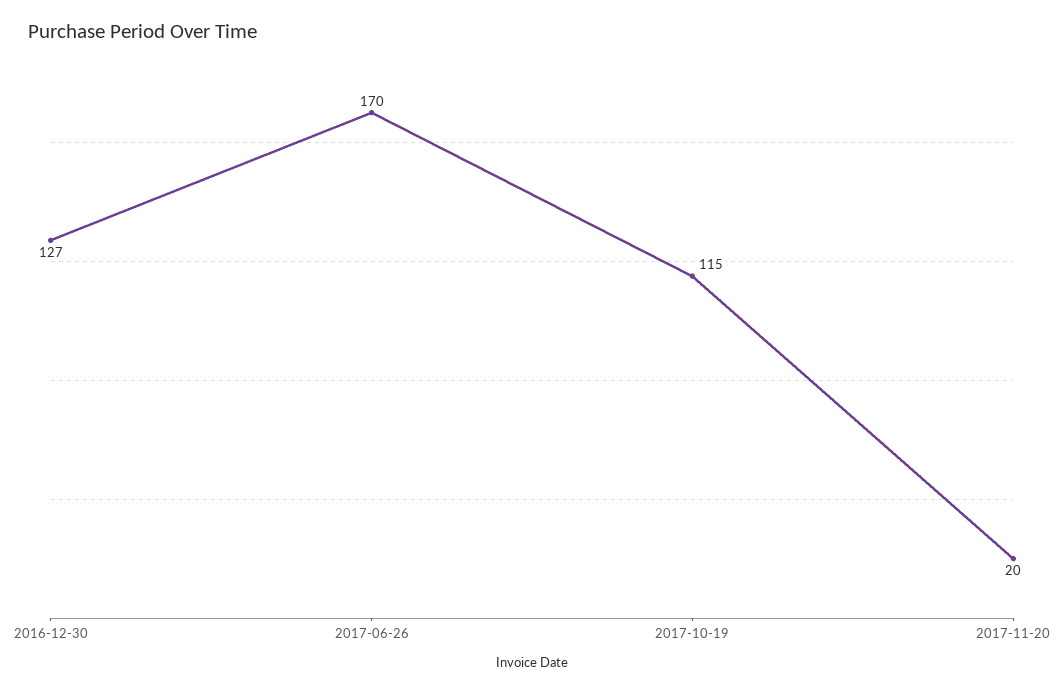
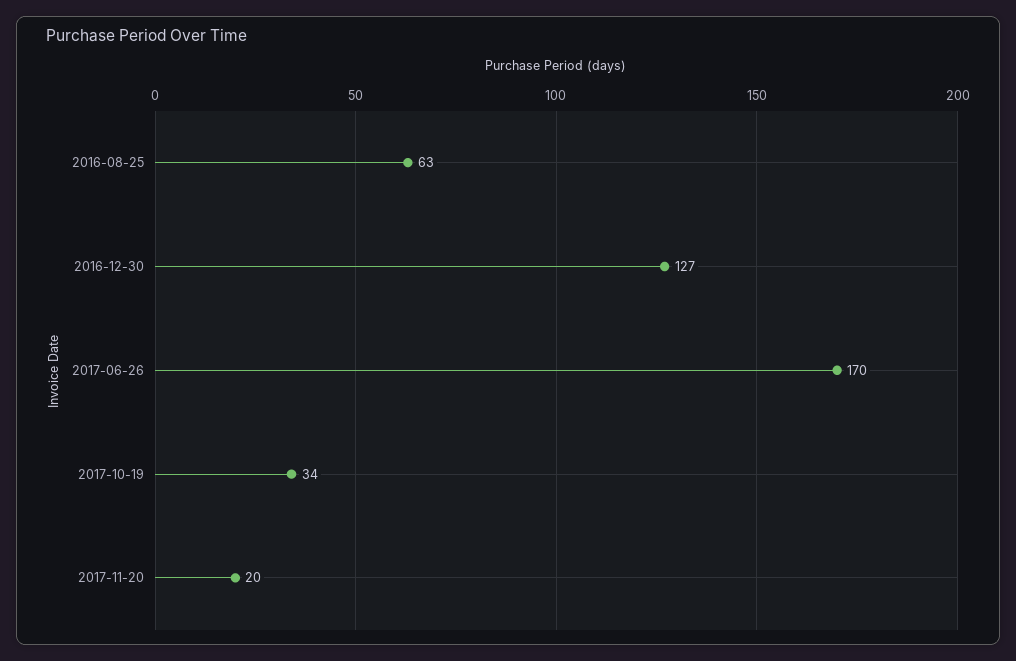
2017-10-19: 115 -> 34
2016-08-25: none -> 63

